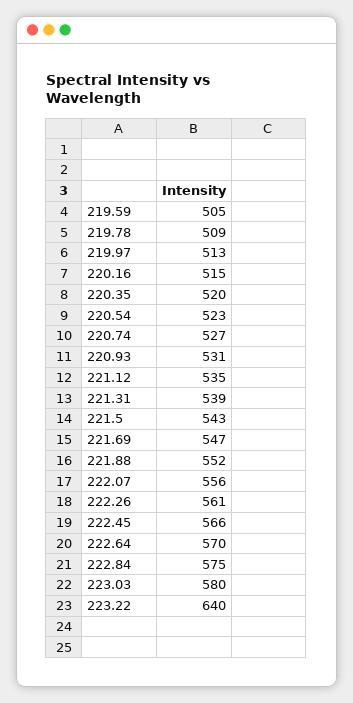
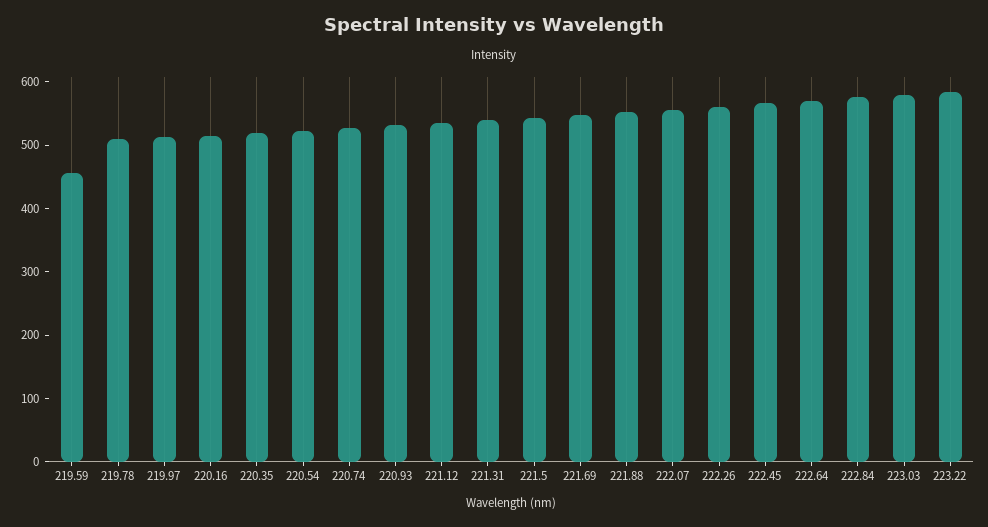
219.59: 505 -> 460
223.22: 640 -> 580

